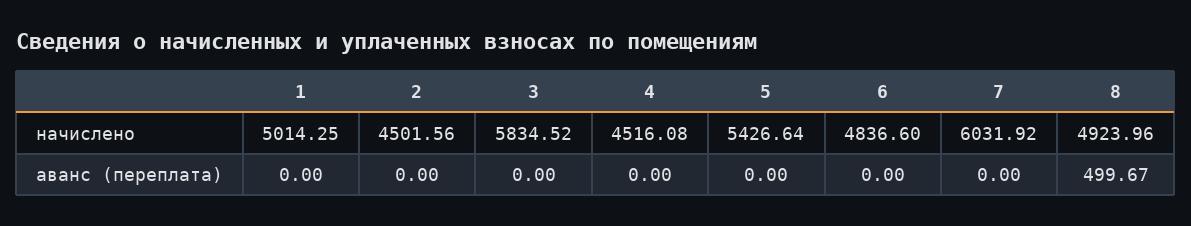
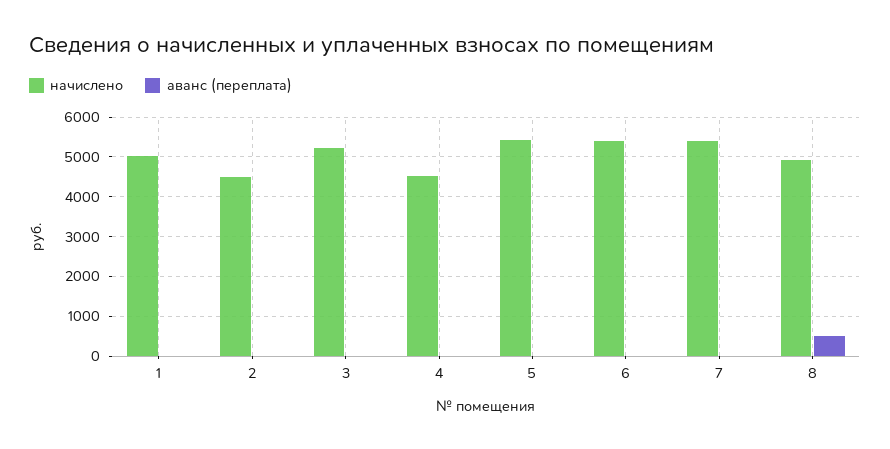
начислено, 3: 5834.52 -> 5200
начислено, 6: 4836.6 -> 5400
начислено, 7: 6031.92 -> 5400

